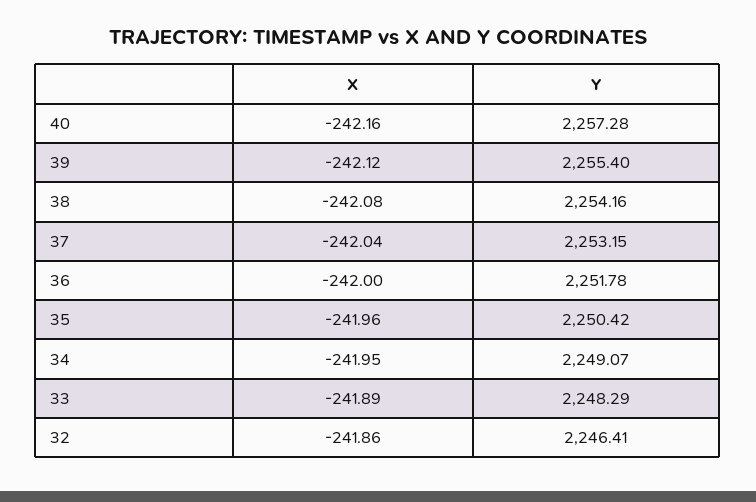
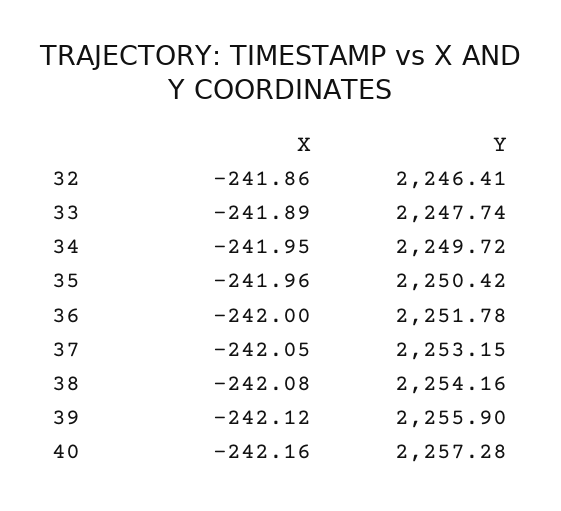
Y, 39: 2255.4 -> 2255.9
X, 37: -242.04 -> -242.05
Y, 34: 2249.07 -> 2249.72
Y, 33: 2248.29 -> 2247.74

